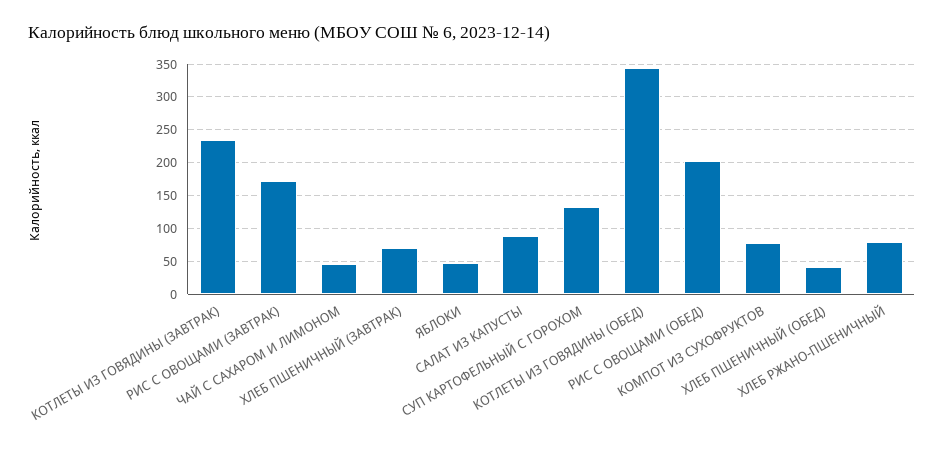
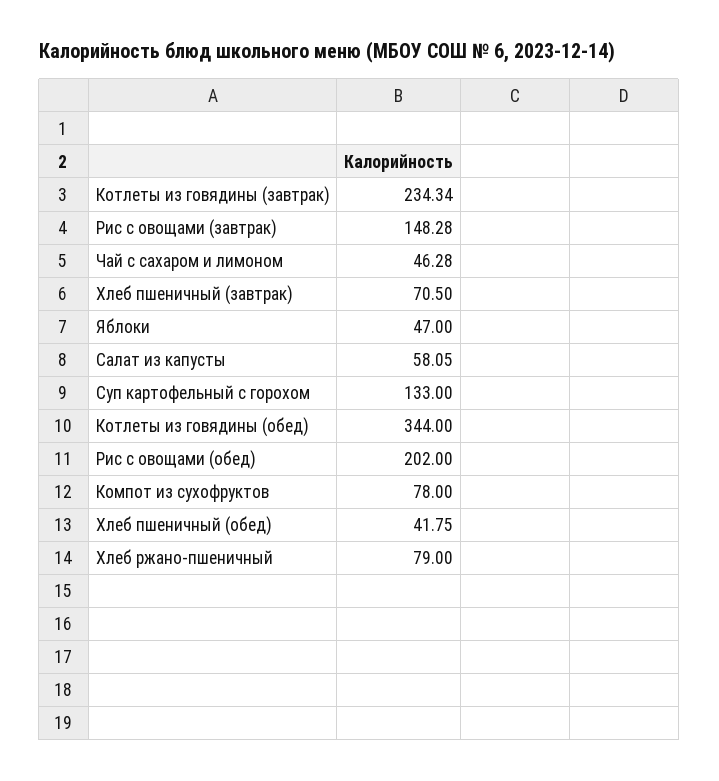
РИС С ОВОЩАМИ (ЗАВТРАК): 170 -> 148.28
САЛАТ ИЗ КАПУСТЫ: 90 -> 58.05

